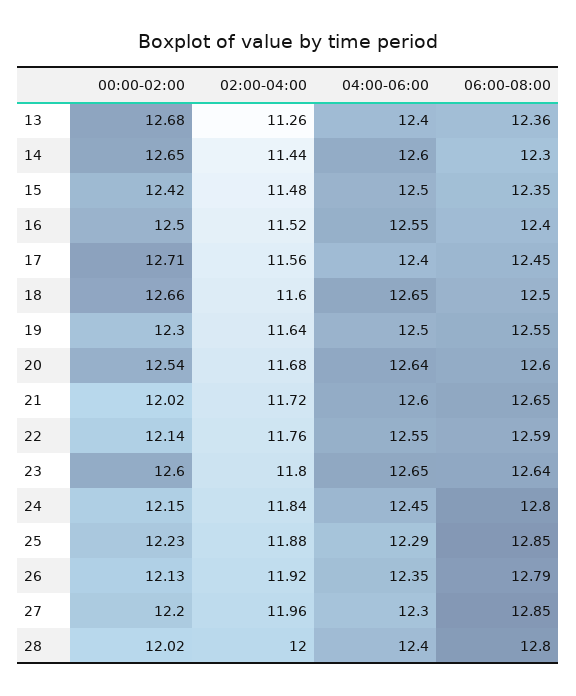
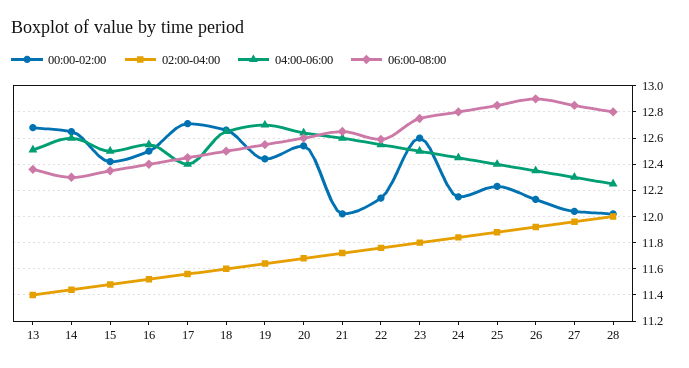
02:00-04:00, 13: 11.26 -> 11.4
04:00-06:00, 13: 12.4 -> 12.5
00:00-02:00, 19: 12.3 -> 12.45
04:00-06:00, 19: 12.5 -> 12.7
04:00-06:00, 23: 12.65 -> 12.5
06:00-08:00, 23: 12.64 -> 12.75
04:00-06:00, 25: 12.29 -> 12.4
06:00-08:00, 26: 12.79 -> 12.9
00:00-02:00, 27: 12.2 -> 12.05
04:00-06:00, 28: 12.4 -> 12.25

